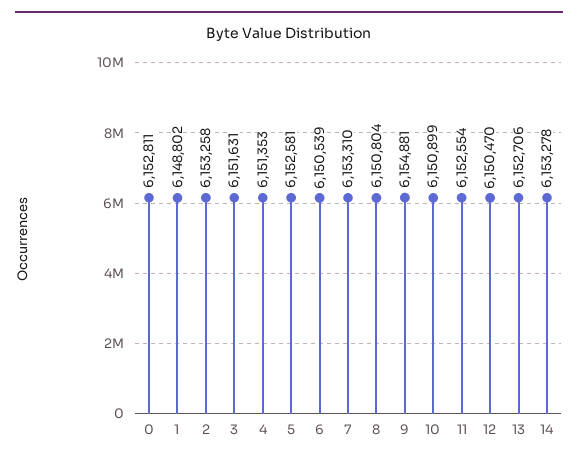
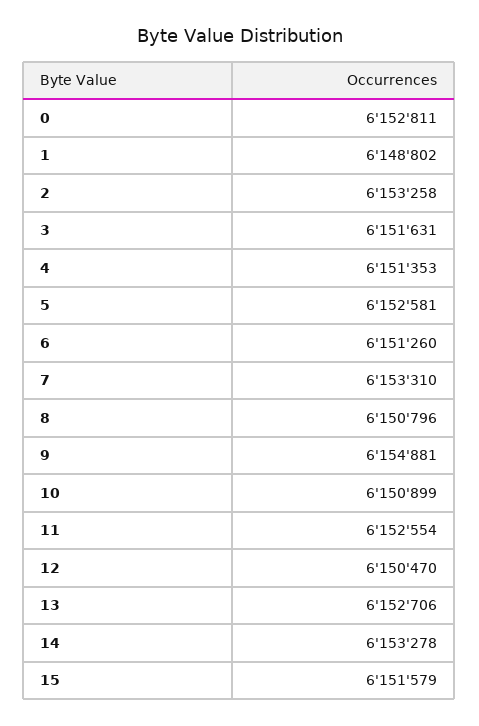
6: 6150539 -> 6151260
8: 6150804 -> 6150796
15: none -> 6151579

